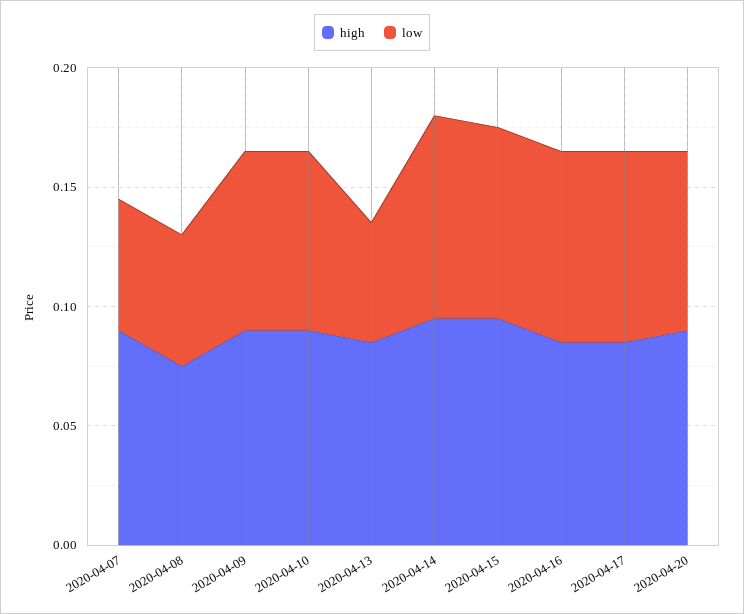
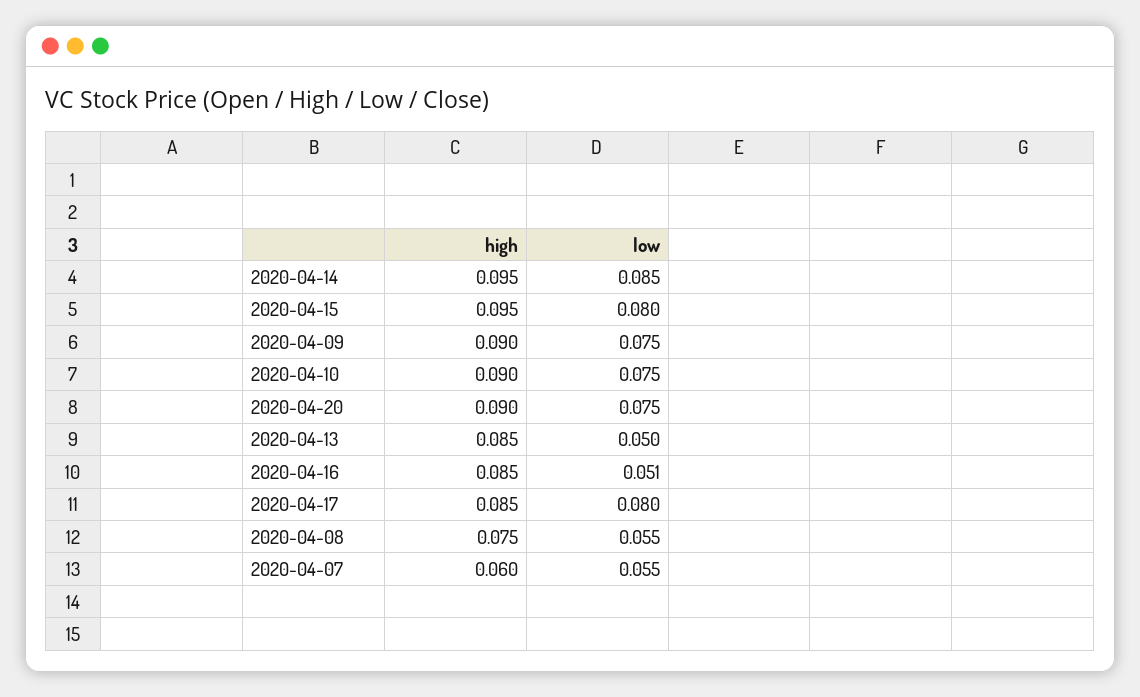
high, 2020-04-07: 0.09 -> 0.06
low, 2020-04-16: 0.08 -> 0.051

